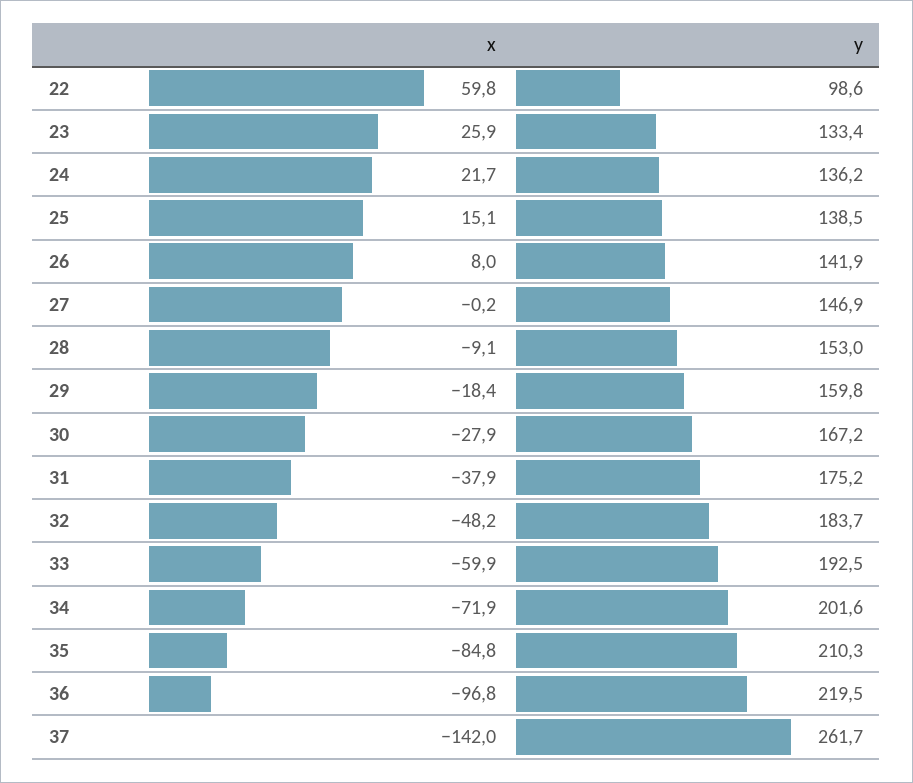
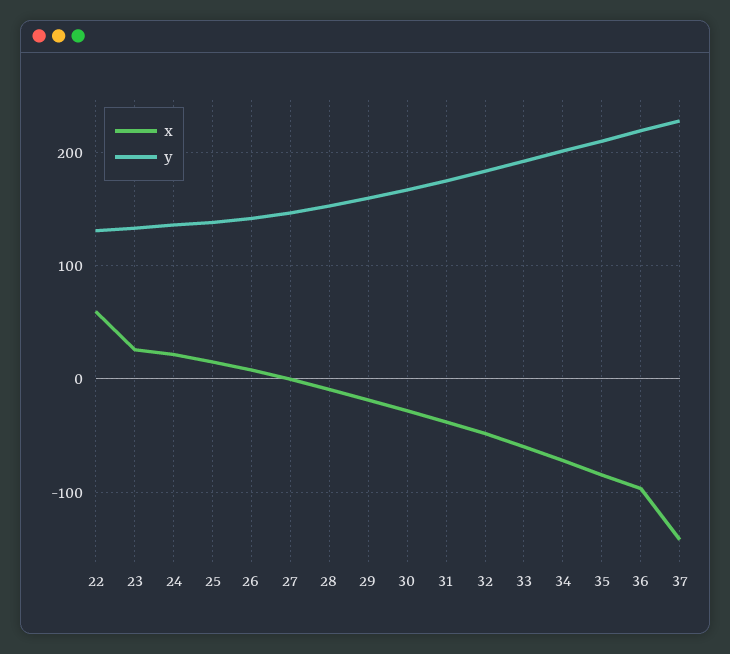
y, 22: 98.6 -> 130
y, 37: 261.7 -> 230

